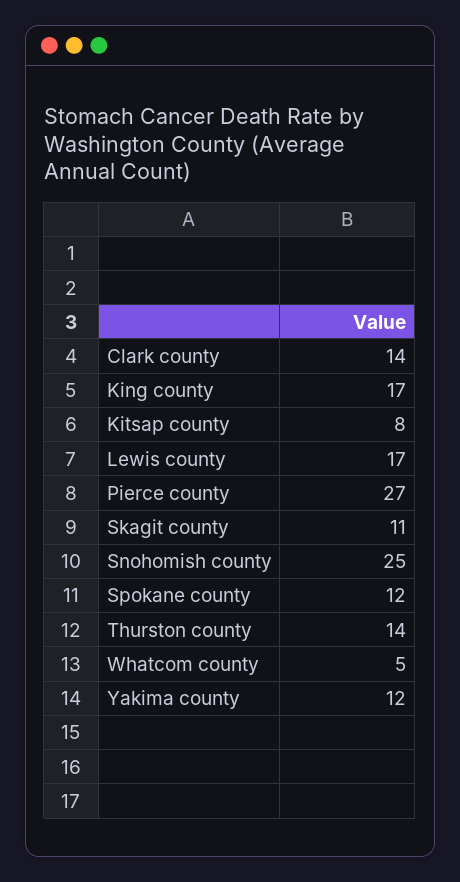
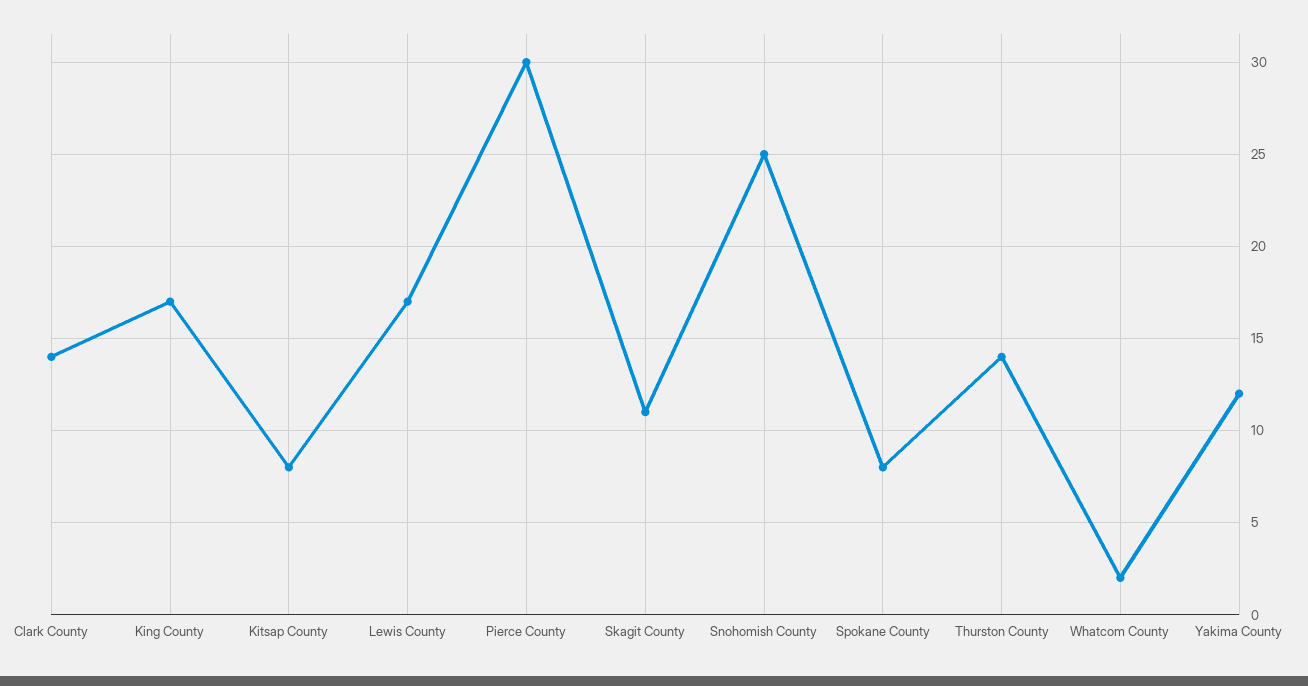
Pierce county: 27 -> 30
Spokane county: 12 -> 8
Whatcom county: 5 -> 2

